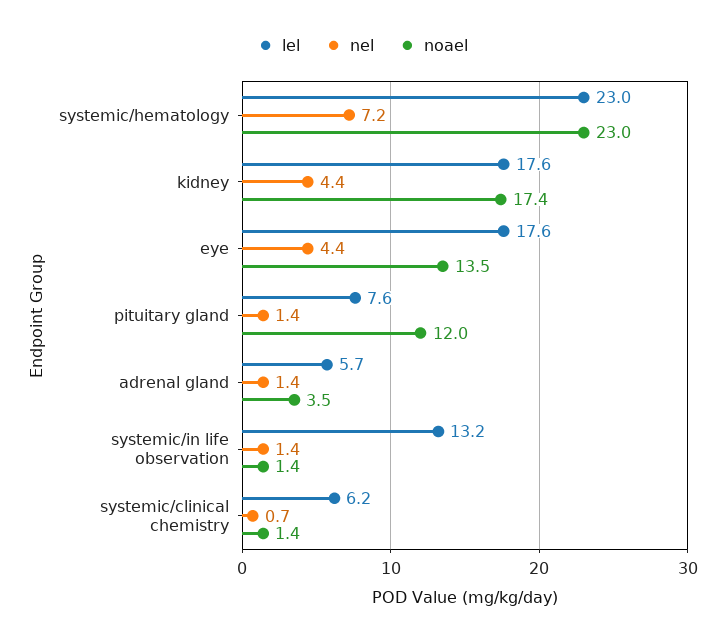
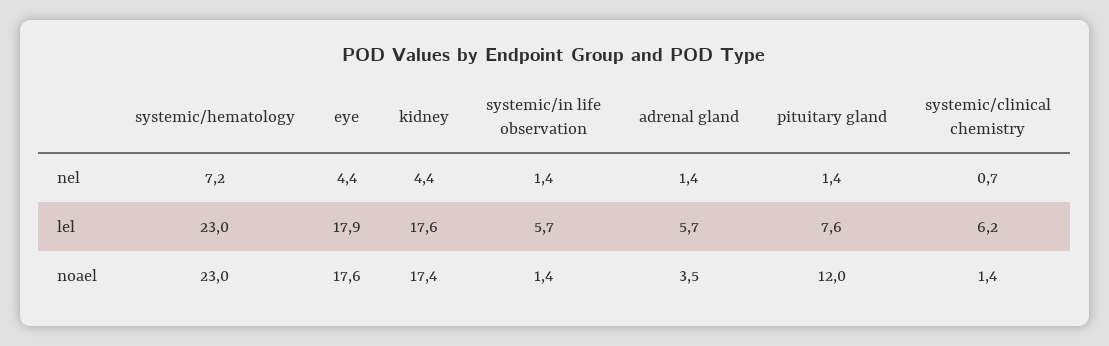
lel, eye: 17.6 -> 17.9
noael, eye: 13.5 -> 17.6
lel, systemic/in life observation: 13.2 -> 5.7

